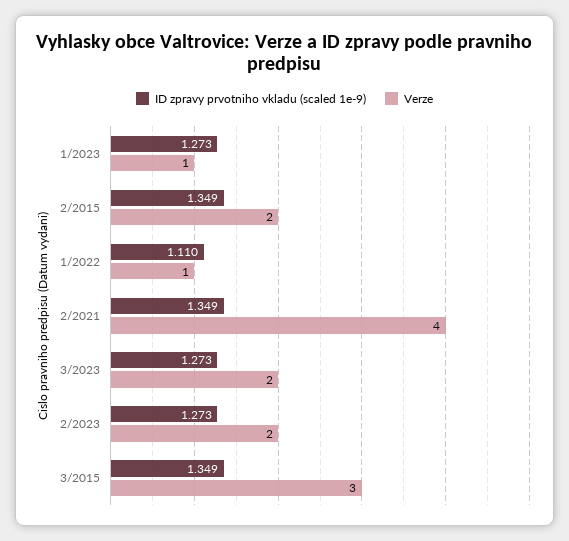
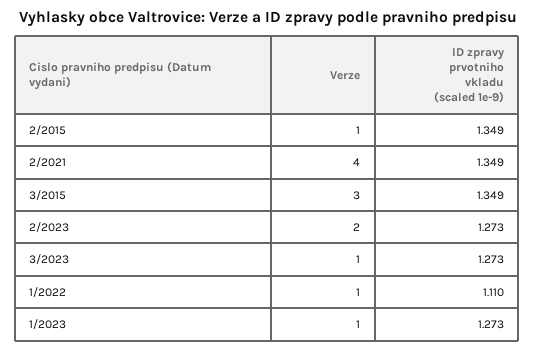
Verze, 2/2015: 2 -> 1
Verze, 3/2023: 2 -> 1

